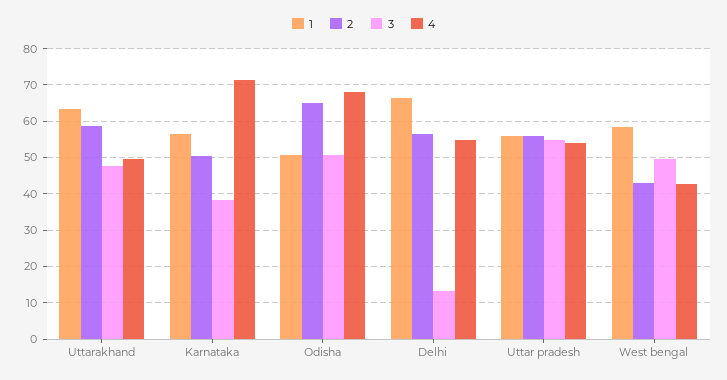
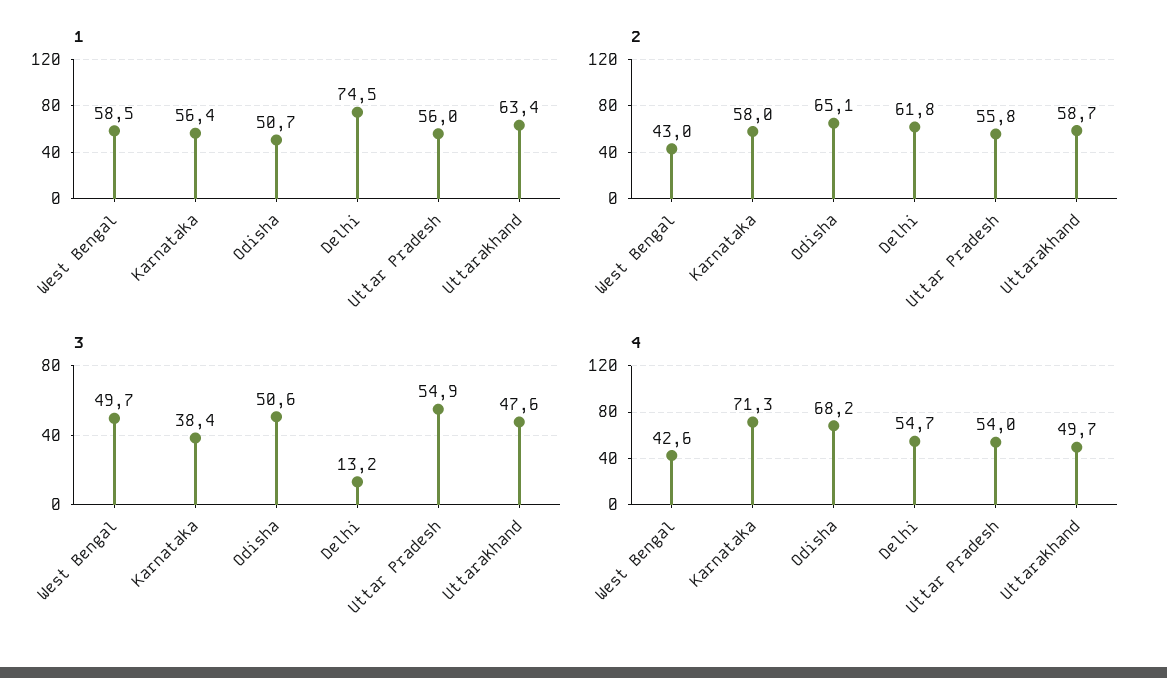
2, Karnataka: 50 -> 58
1, Delhi: 66 -> 74.5
2, Delhi: 56 -> 61.8

